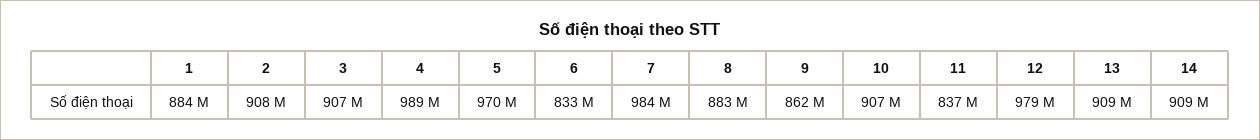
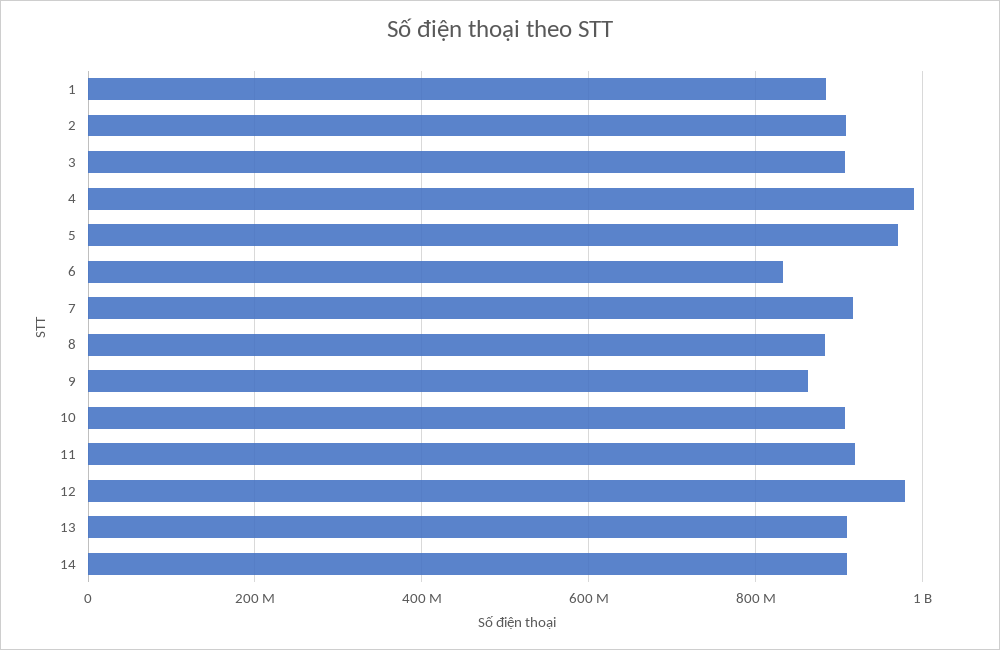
7: 984000000 -> 920000000
11: 837000000 -> 920000000

